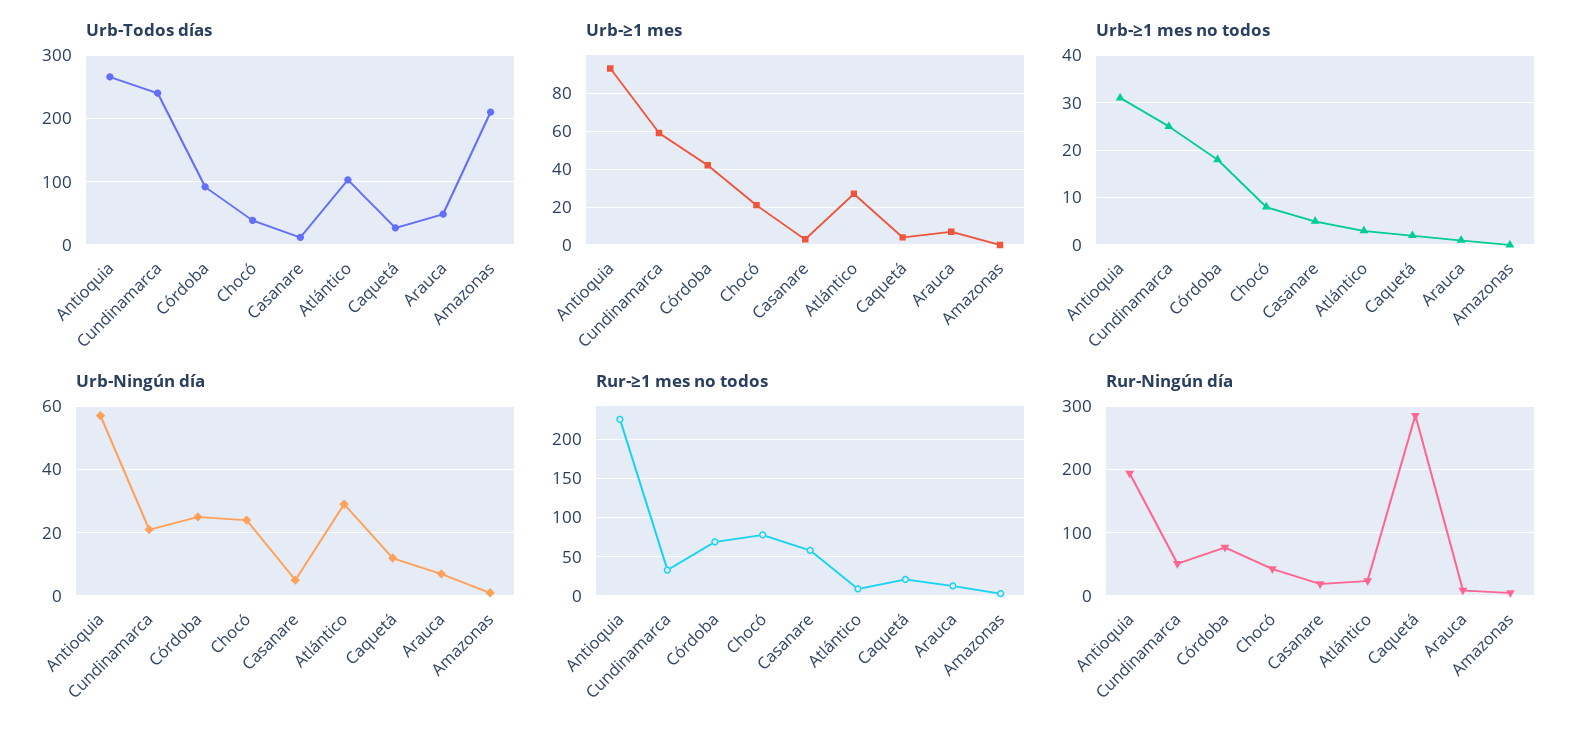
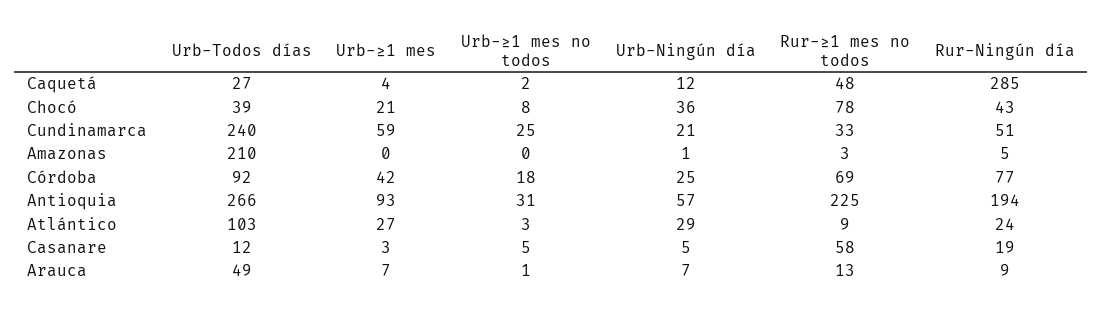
Urb-Ningún día, Chocó: 25 -> 36
Rur-≥1 mes no todos, Caquetá: 20 -> 48

